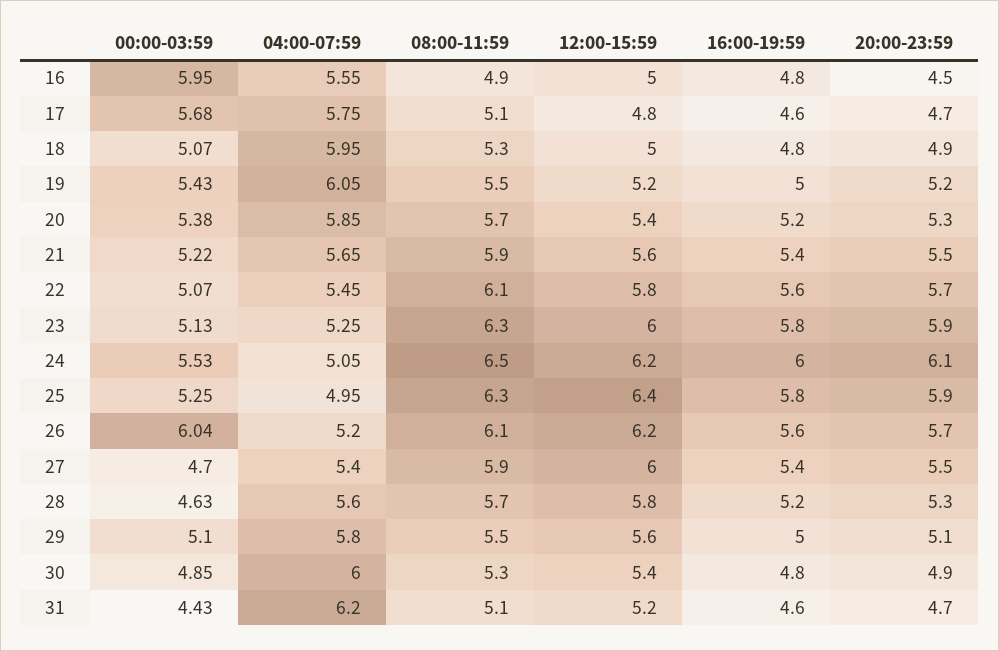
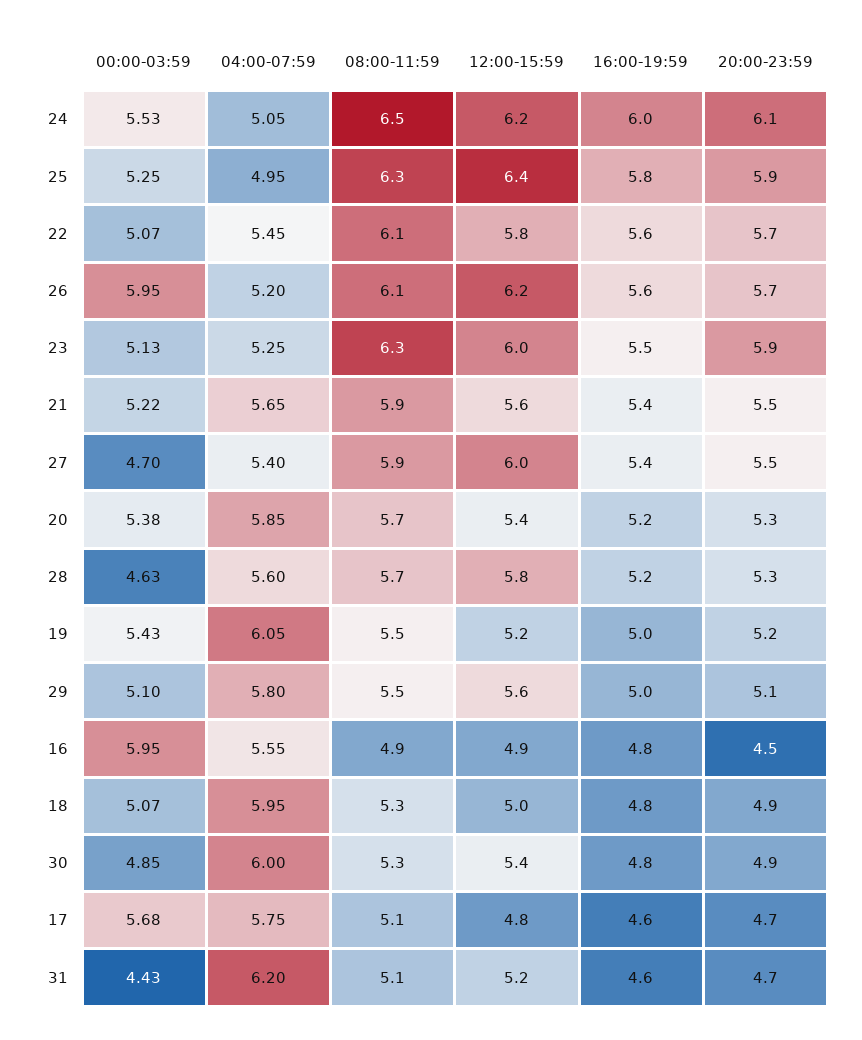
12:00-15:59, 16: 5 -> 4.9
16:00-19:59, 23: 5.8 -> 5.5
00:00-03:59, 26: 6.04 -> 5.95

